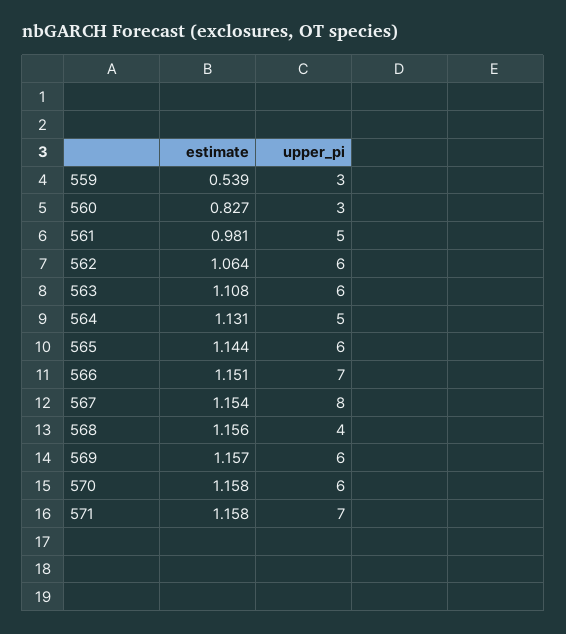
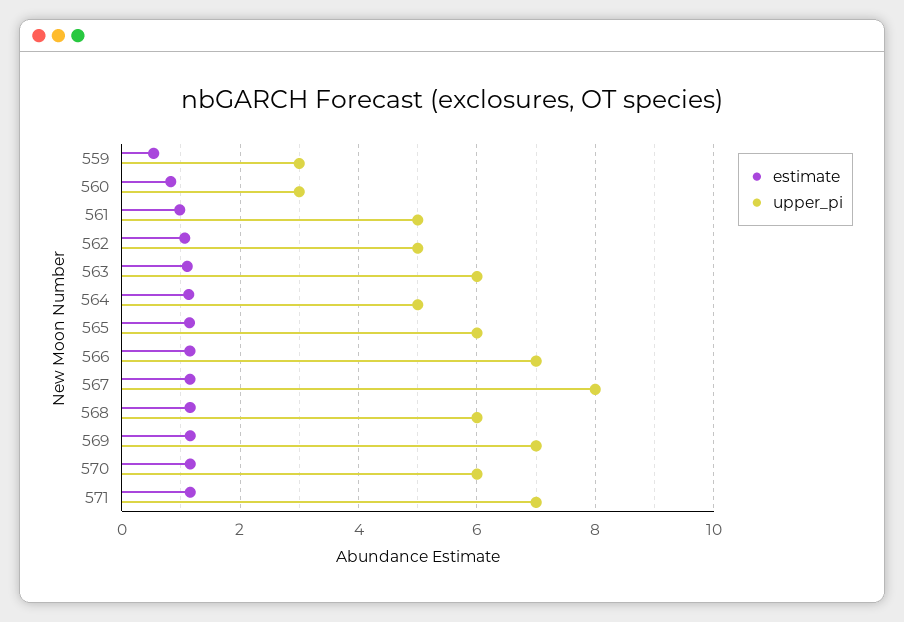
upper_pi, 562: 6 -> 5
upper_pi, 568: 4 -> 6
upper_pi, 569: 6 -> 7

